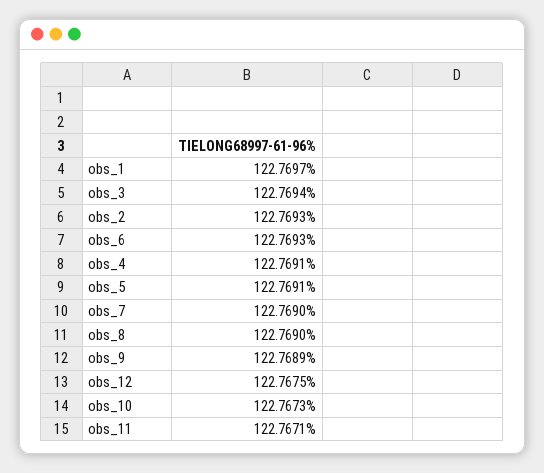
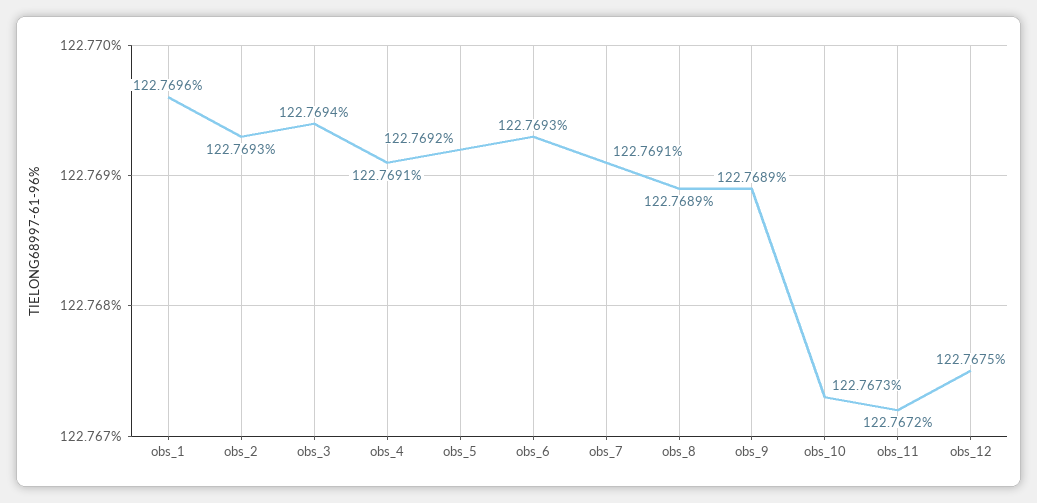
obs_1: 122.7697 -> 122.7696
obs_5: 122.7691 -> 122.7692
obs_7: 122.769 -> 122.7691
obs_8: 122.769 -> 122.7689
obs_11: 122.7671 -> 122.7672

